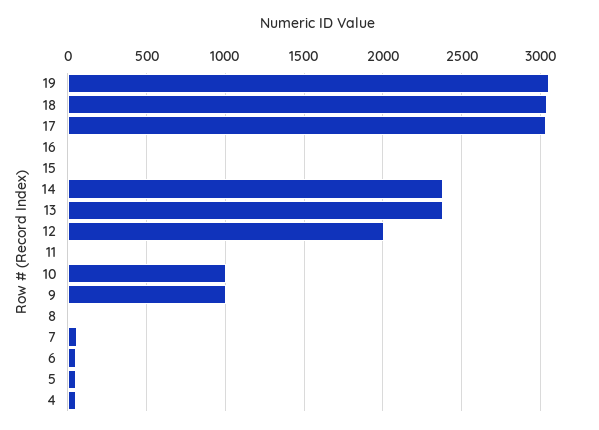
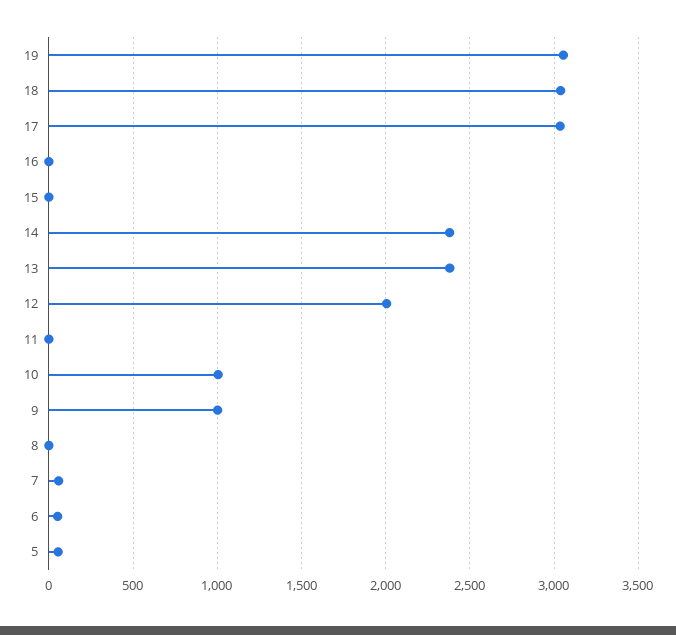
4: 50 -> none

